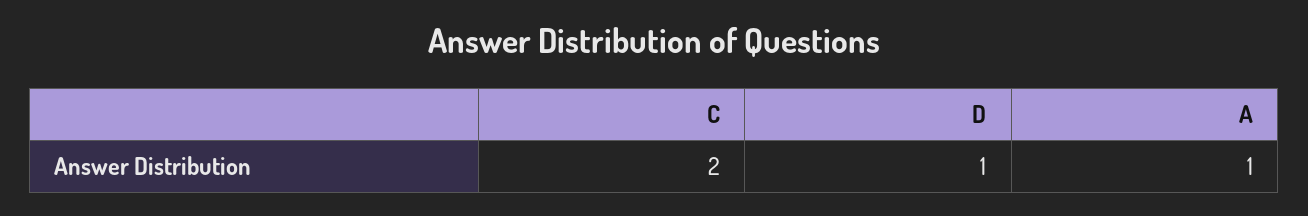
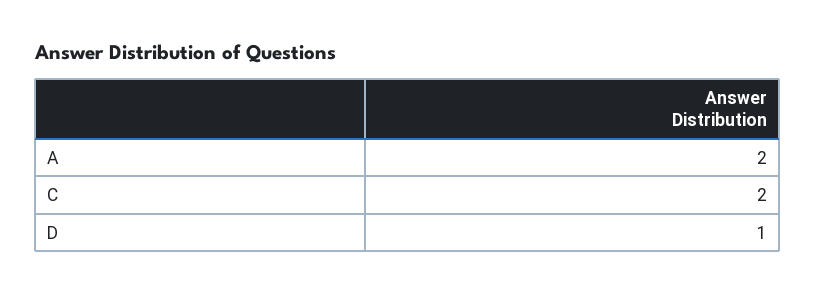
A: 1 -> 2

